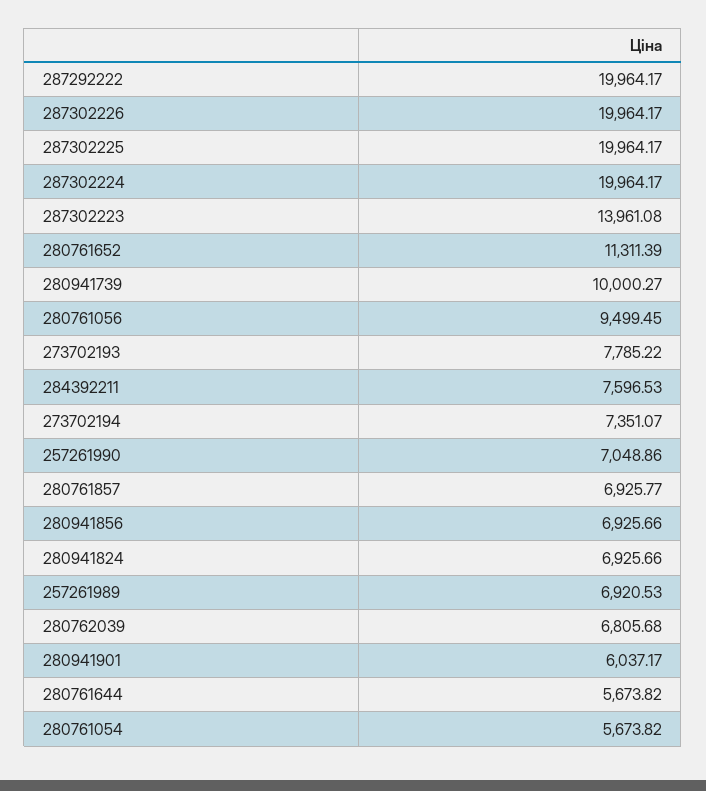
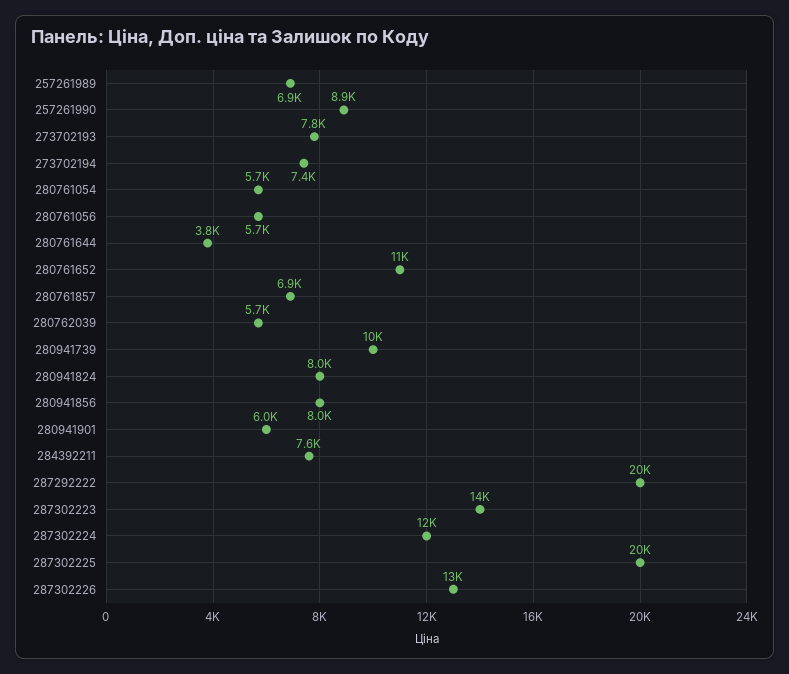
287302226: 19964.17 -> 13000
287302224: 19964.17 -> 12000
280761056: 9499.45 -> 5700
257261990: 7048.86 -> 8900
280941856: 6925.66 -> 8000
280941824: 6925.66 -> 8000
280762039: 6805.68 -> 5700
280761644: 5673.82 -> 3800

